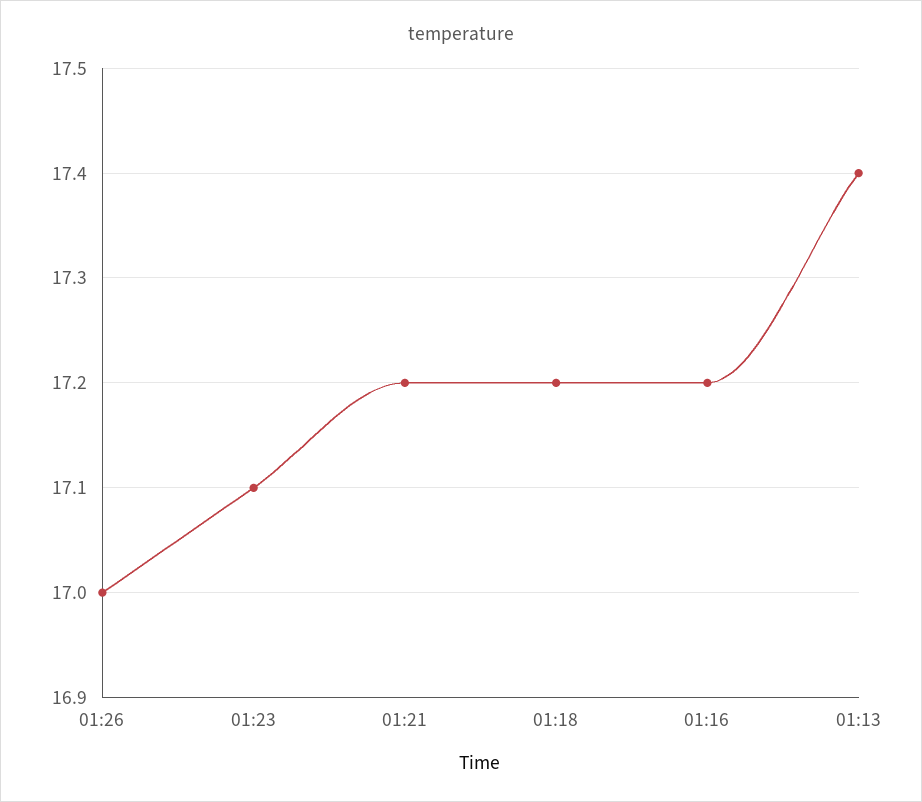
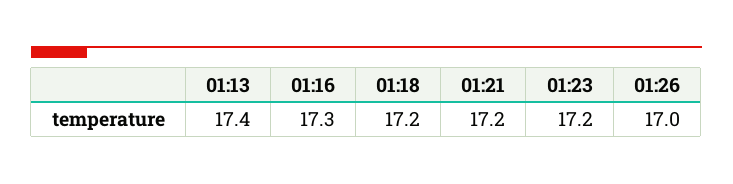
01:23: 17.1 -> 17.2
01:16: 17.2 -> 17.3

